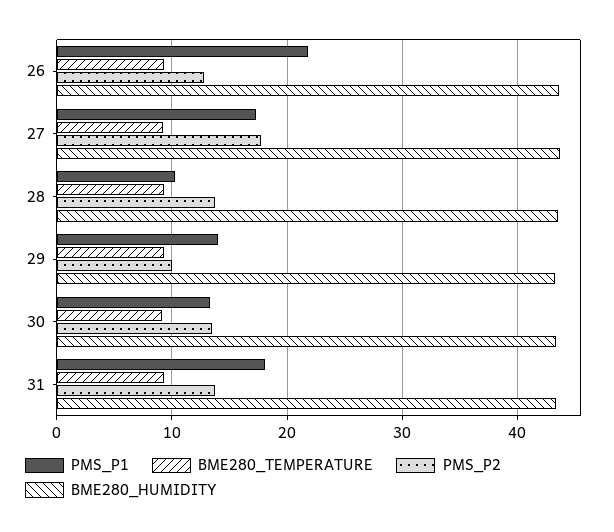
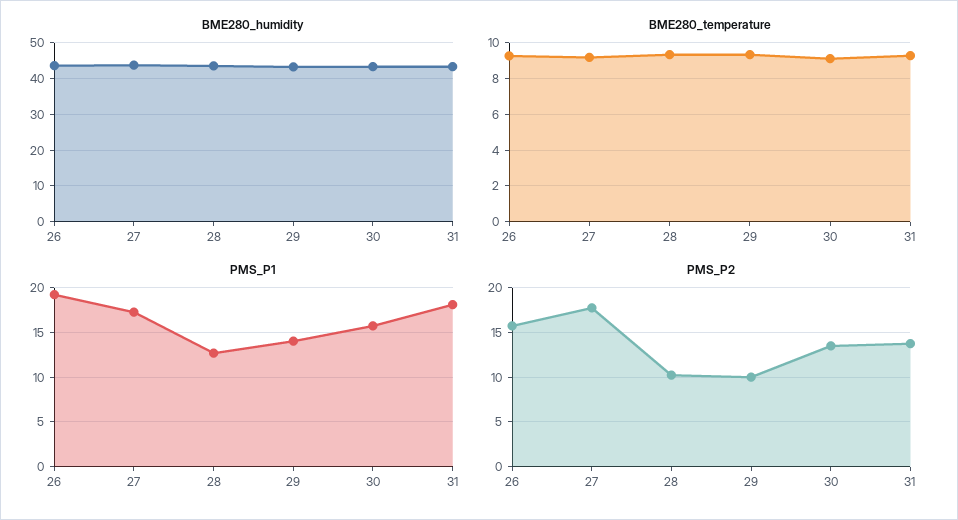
PMS_P1, 26: 22 -> 19
PMS_P2, 26: 13 -> 16
PMS_P1, 28: 10 -> 13
PMS_P2, 28: 14 -> 10
PMS_P1, 30: 13 -> 16

